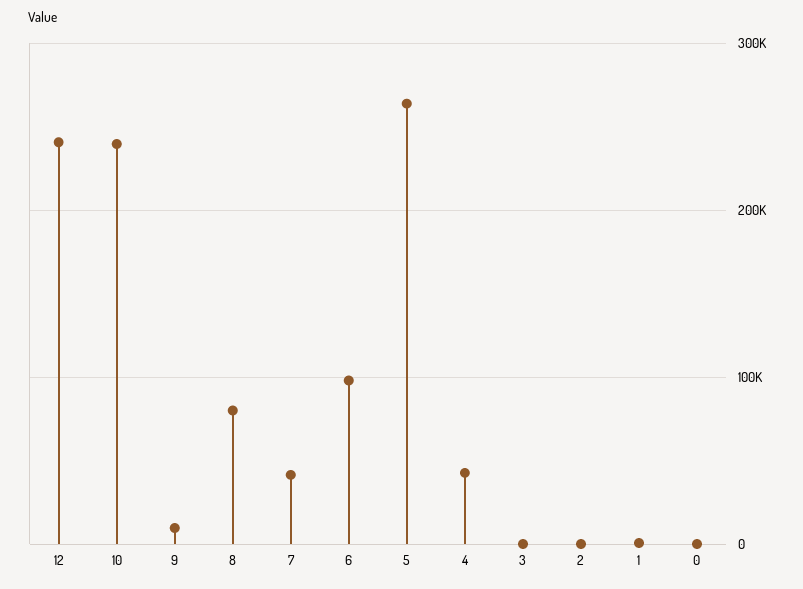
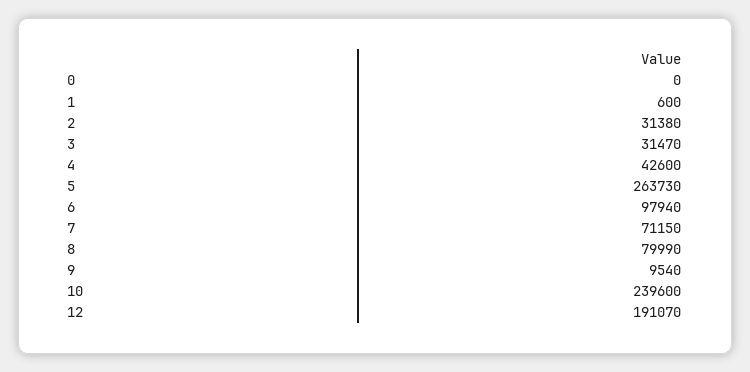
12: 240000 -> 191070
7: 40000 -> 71150
3: 0 -> 31470
2: 0 -> 31380

